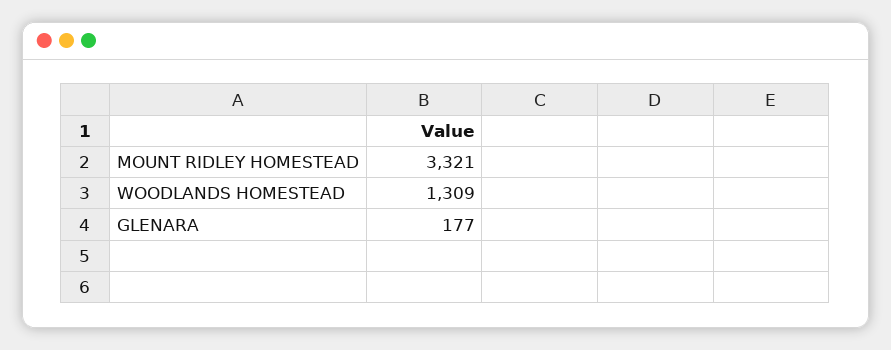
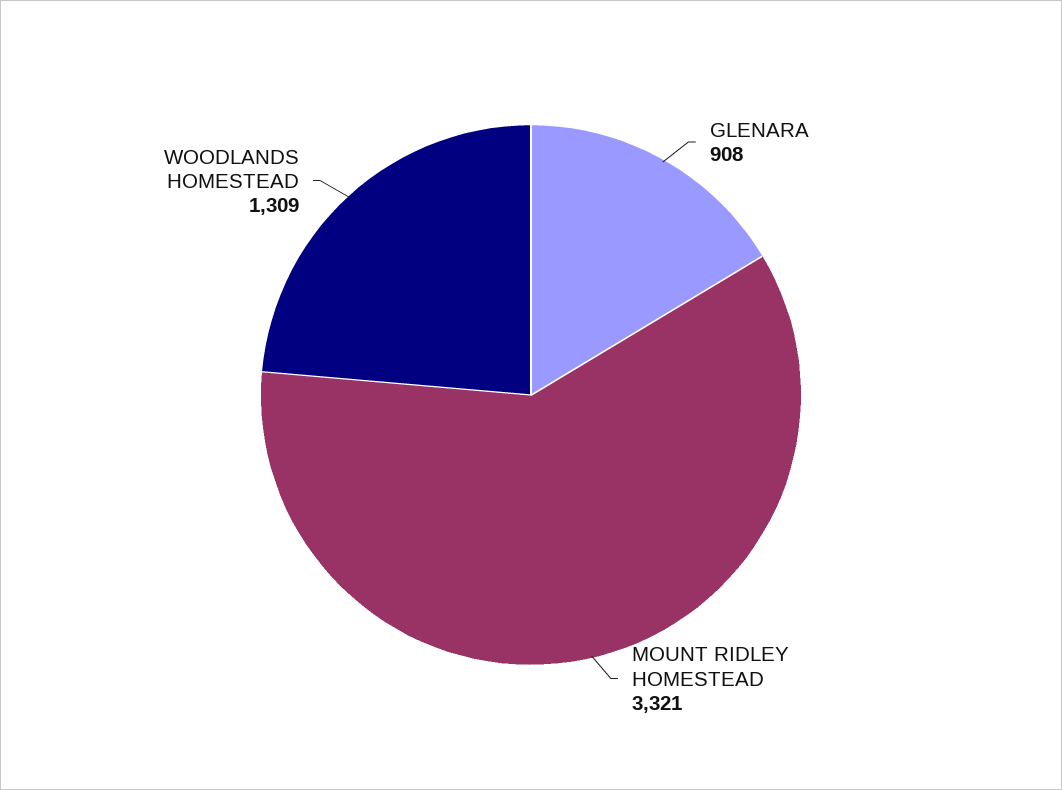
GLENARA: 177 -> 908

